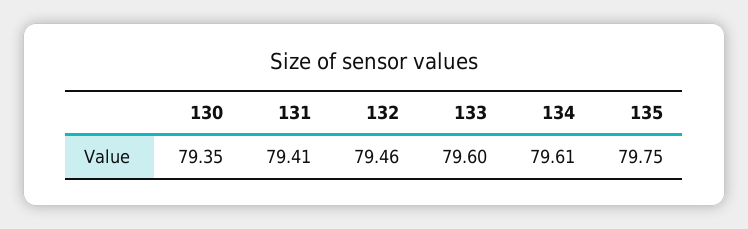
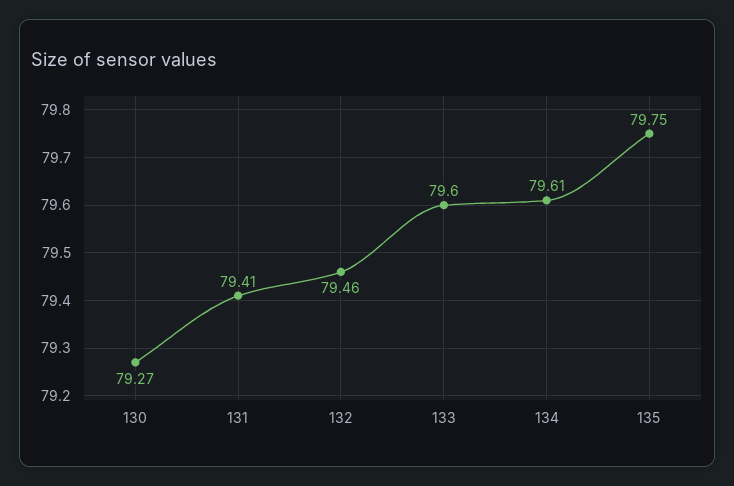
130: 79.35 -> 79.27

